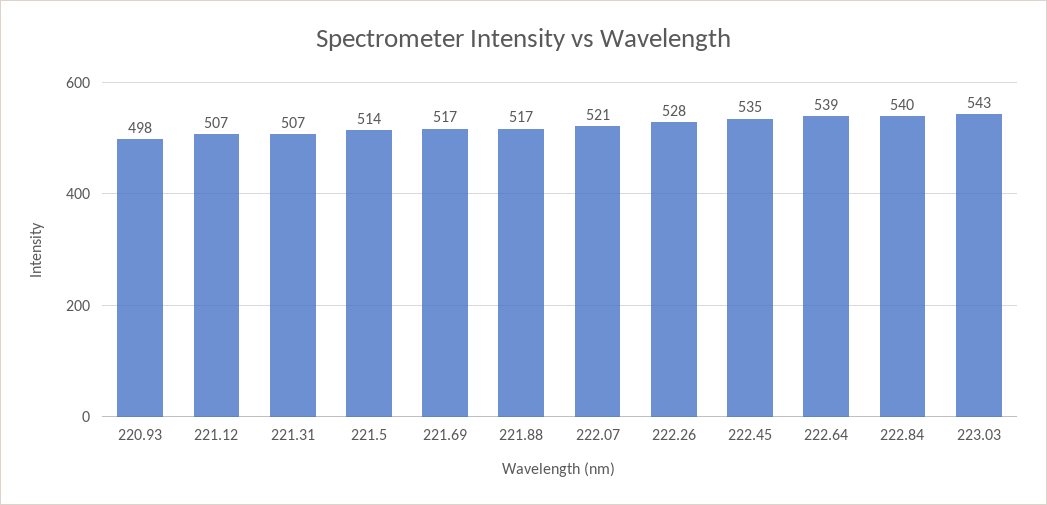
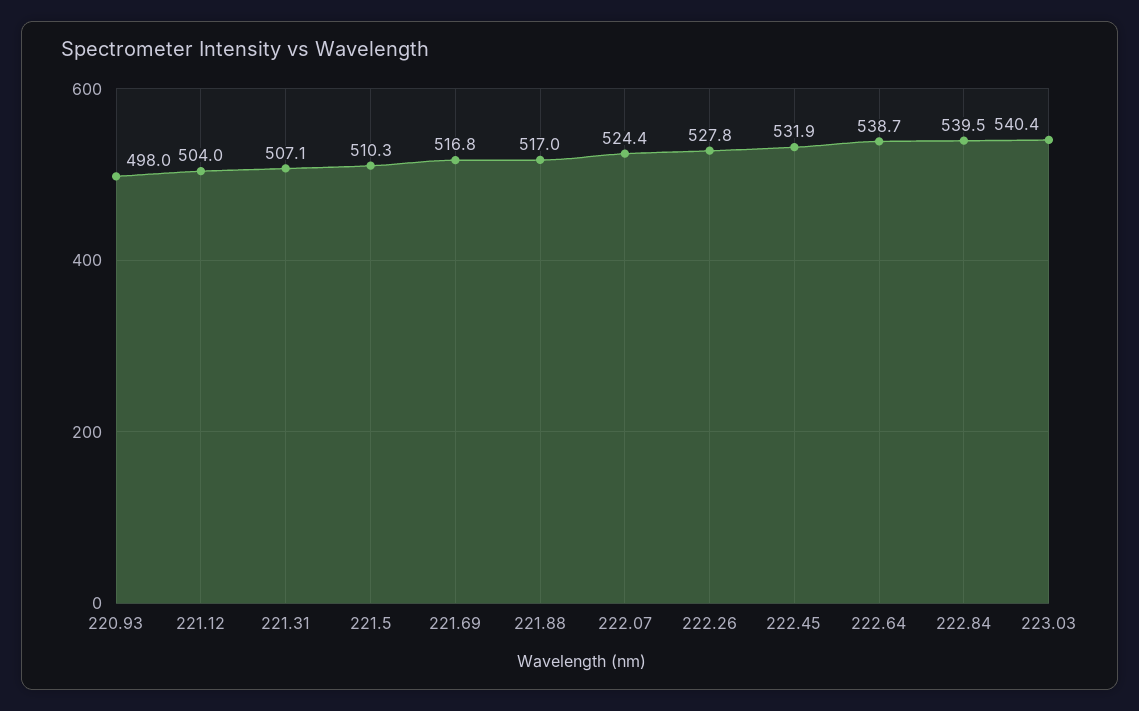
221.12: 507 -> 504
221.5: 514 -> 510.3
222.07: 521 -> 524.4
222.45: 535 -> 531.9
223.03: 543 -> 540.4

